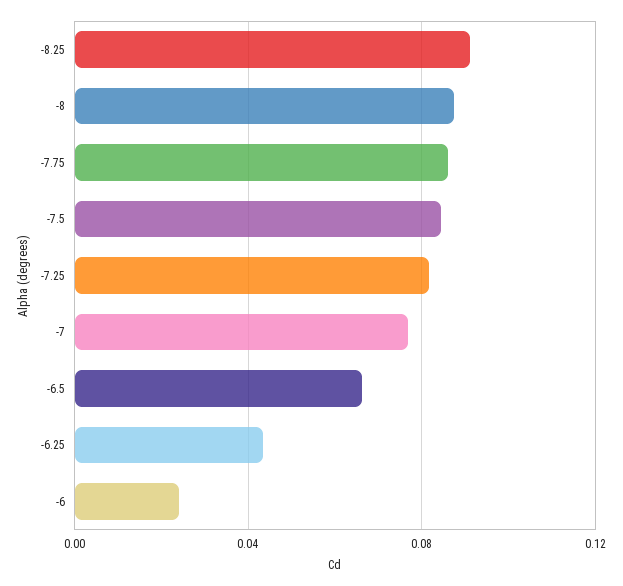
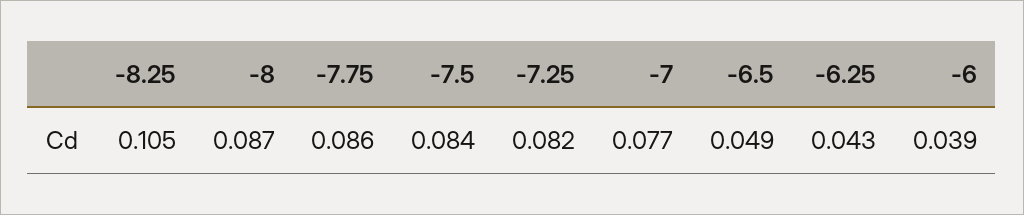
-8.25: 0.09 -> 0.105
-6.5: 0.065 -> 0.049
-6: 0.025 -> 0.039

